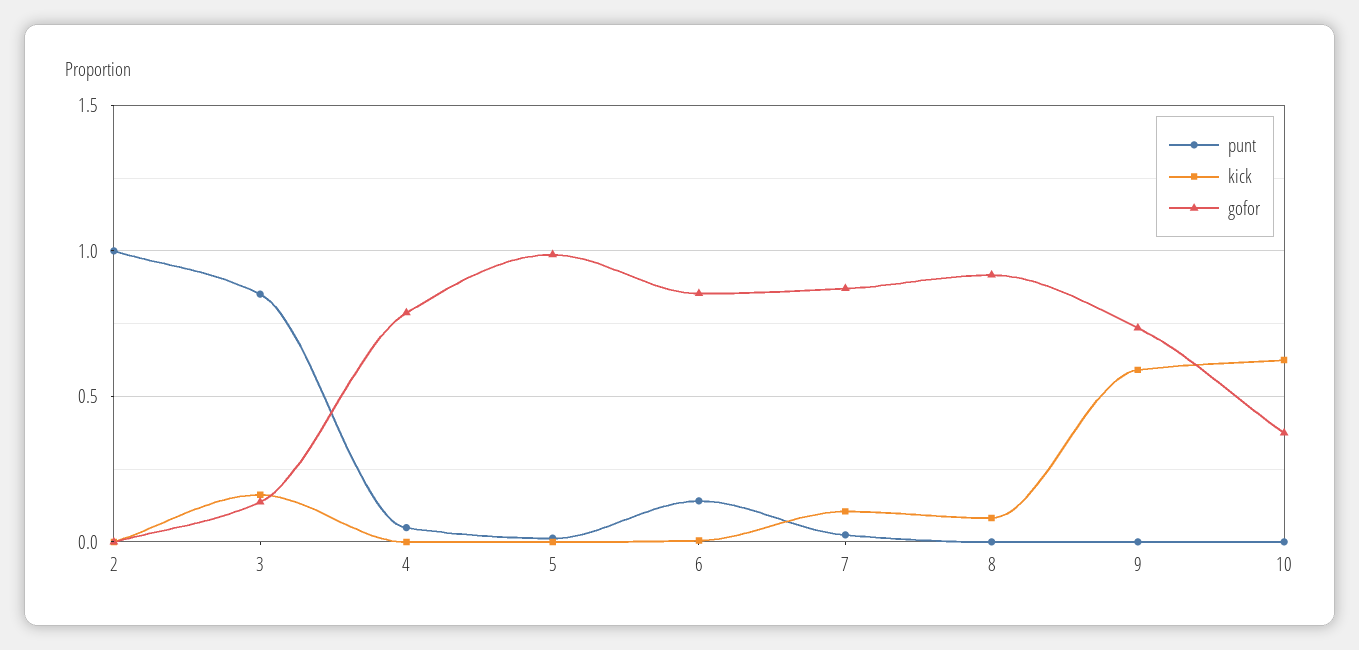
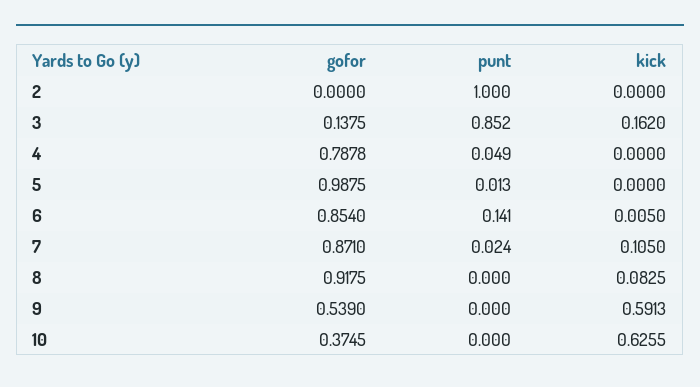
gofor, 9: 0.75 -> 0.539

